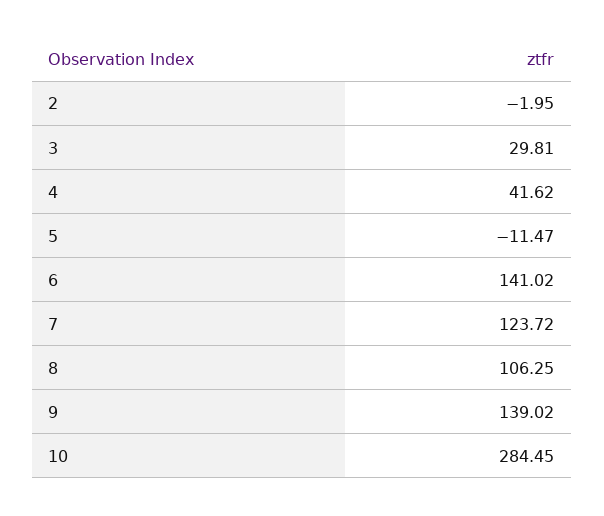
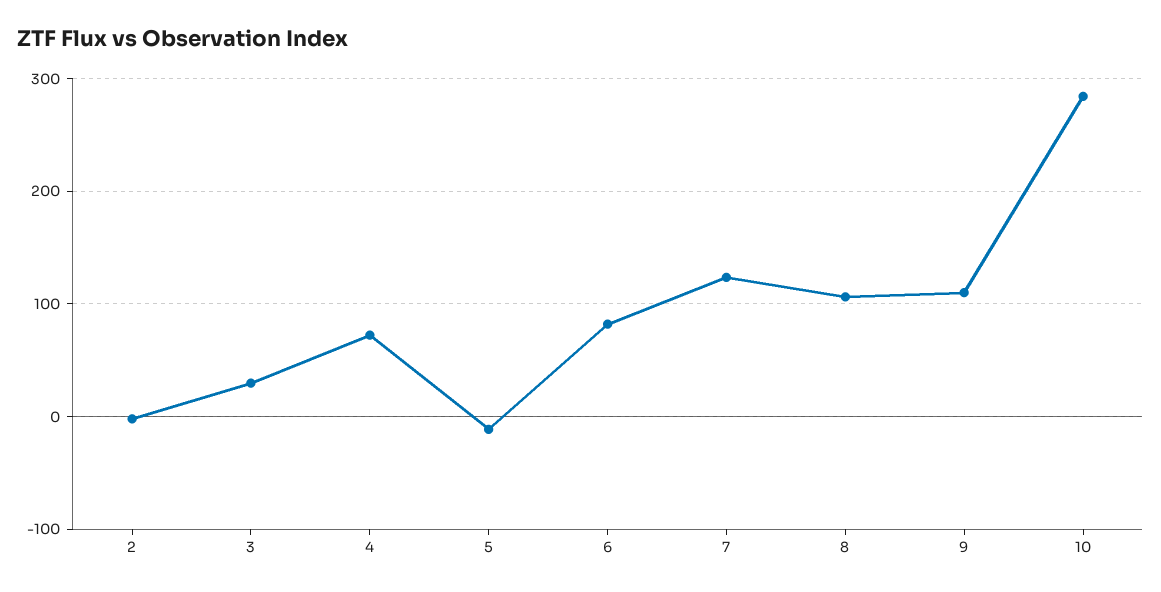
4: 41.62 -> 70
6: 141.02 -> 80
9: 139.02 -> 110

